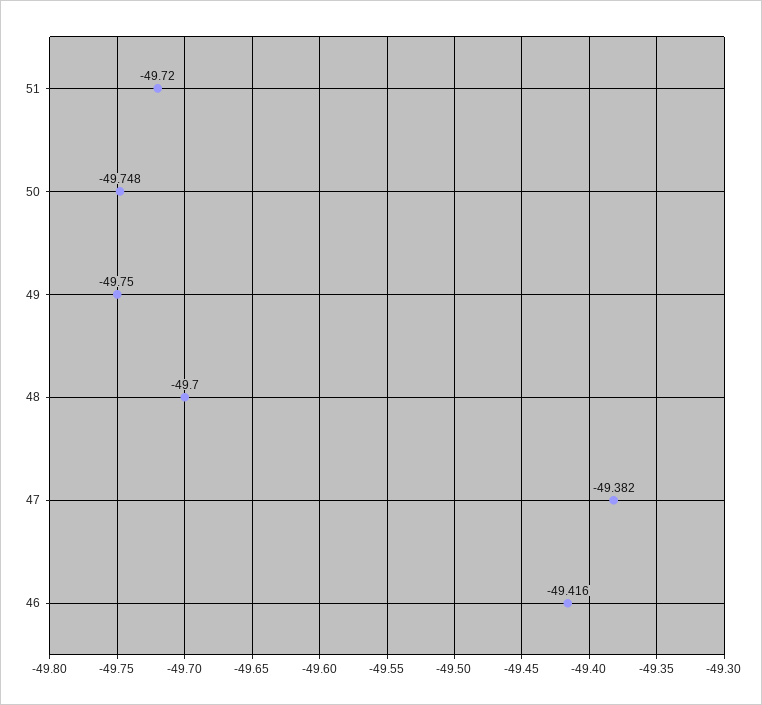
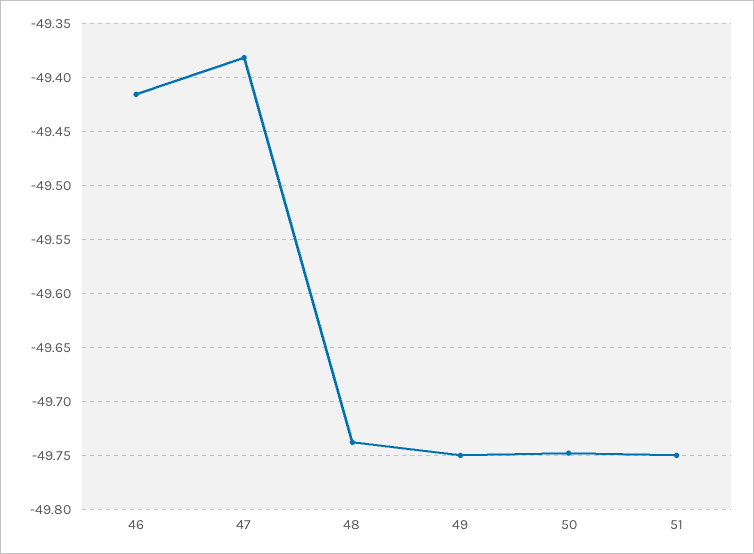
51: -49.72 -> -49.75
48: -49.7 -> -49.74

